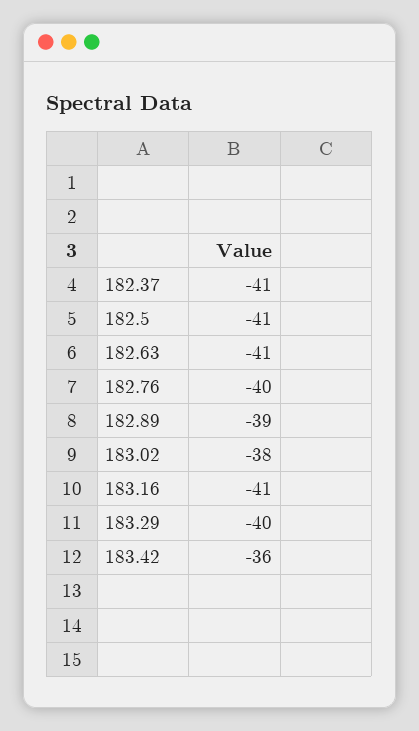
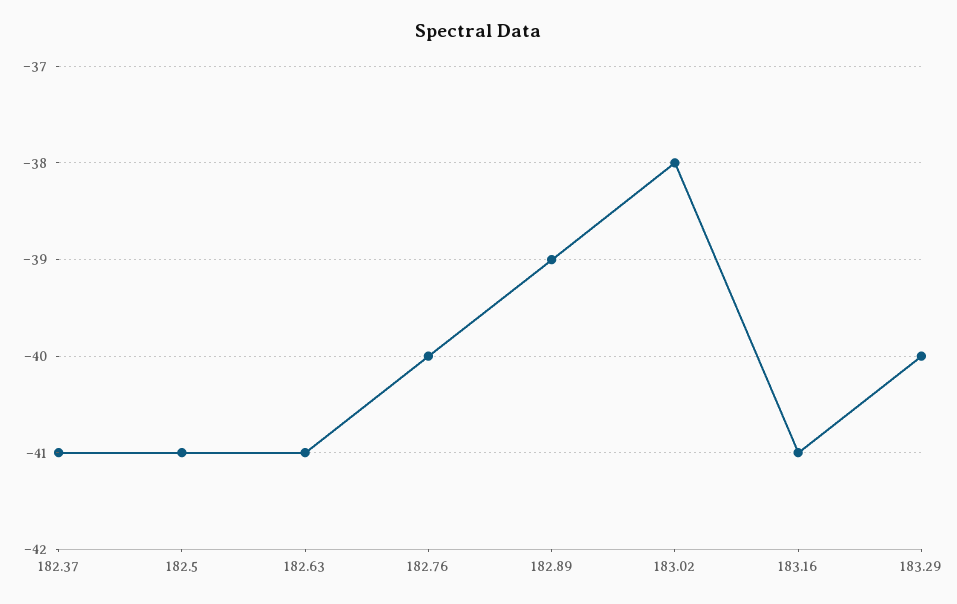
183.42: -36 -> none

